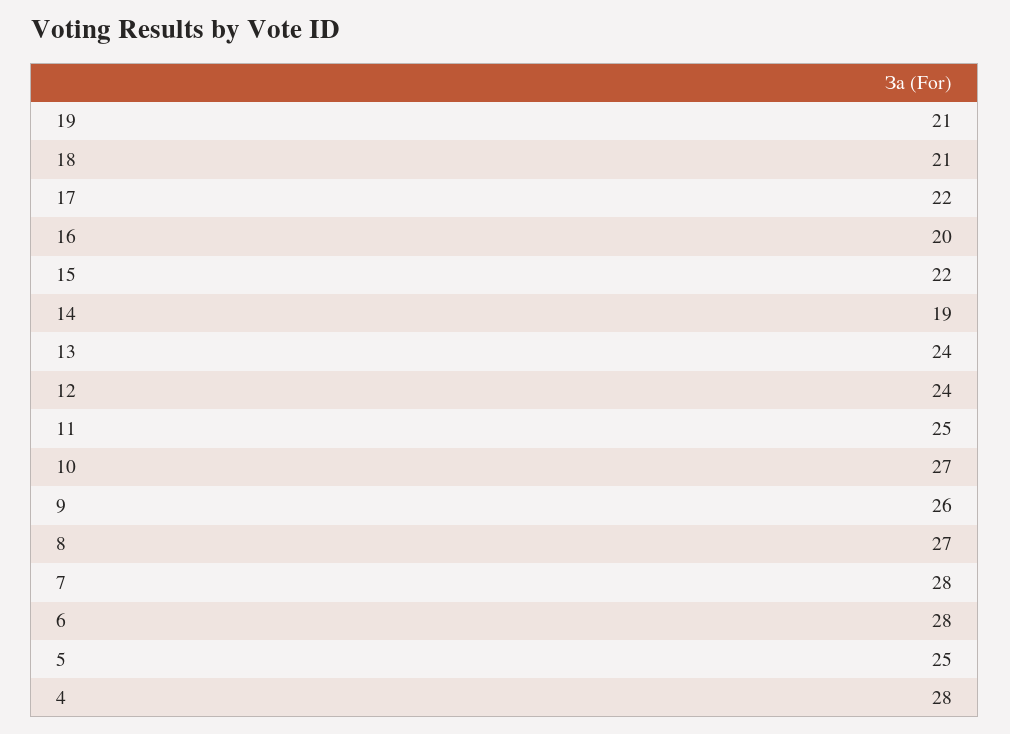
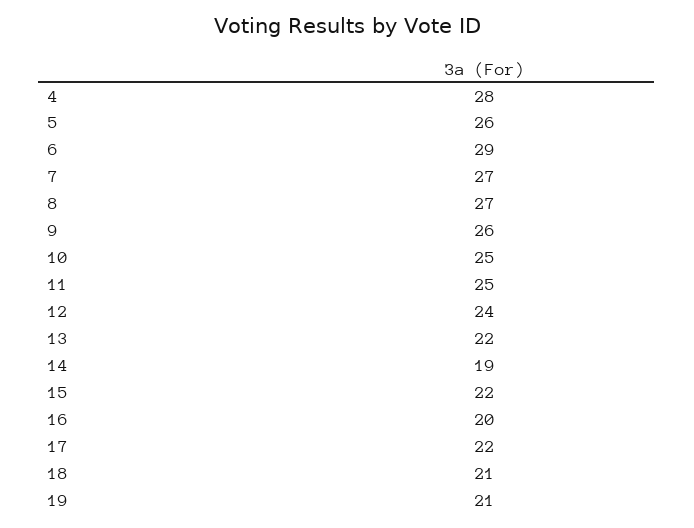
13: 24 -> 22
10: 27 -> 25
7: 28 -> 27
6: 28 -> 29
5: 25 -> 26

